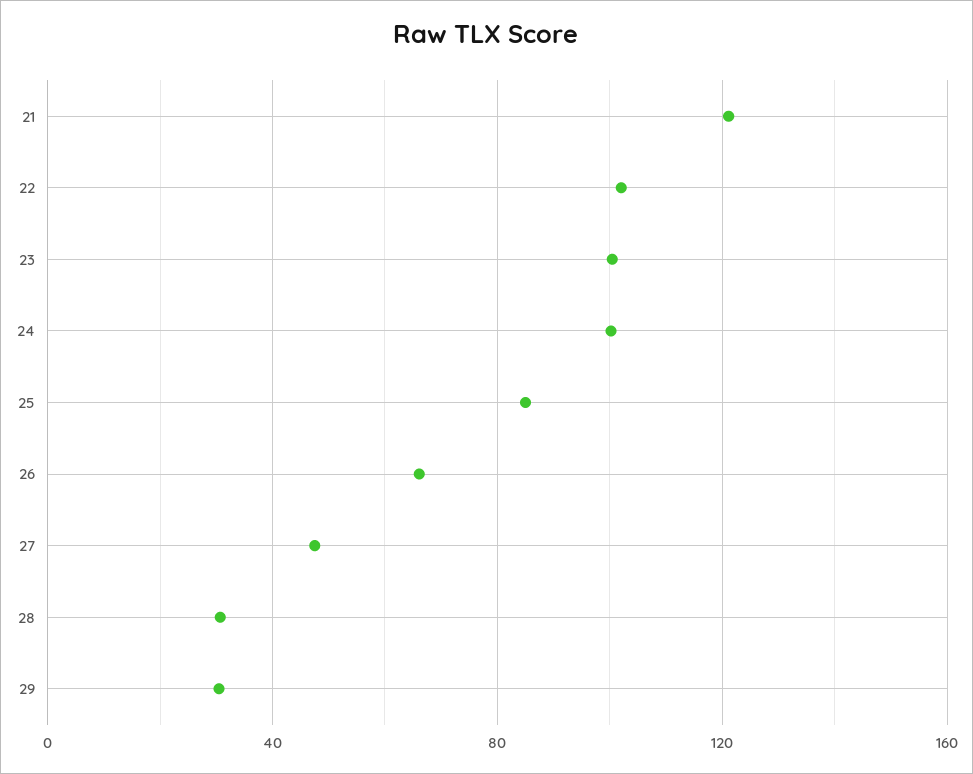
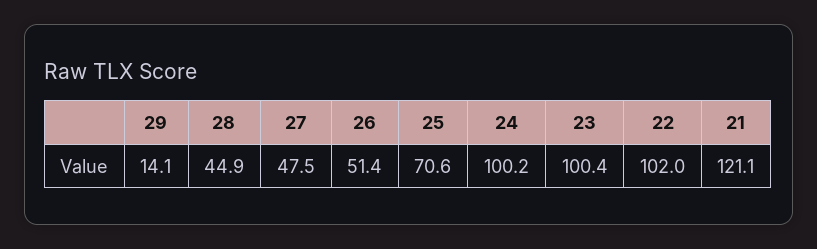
25: 85 -> 70.6
26: 65 -> 51.4
28: 30 -> 44.9
29: 30 -> 14.1

